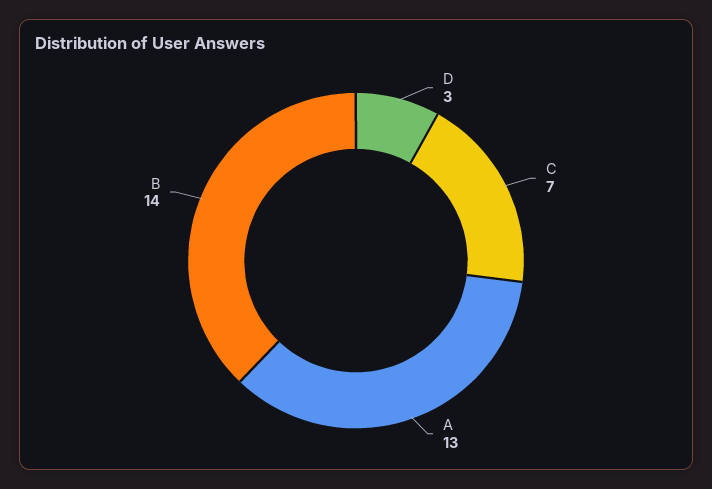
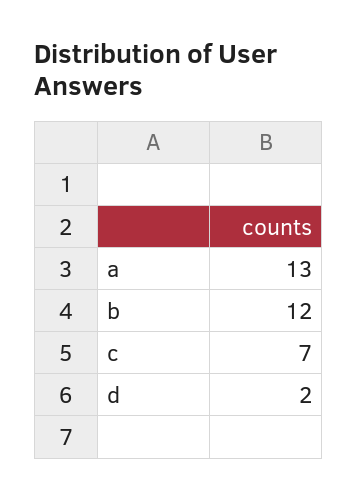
D: 3 -> 2
B: 14 -> 12

